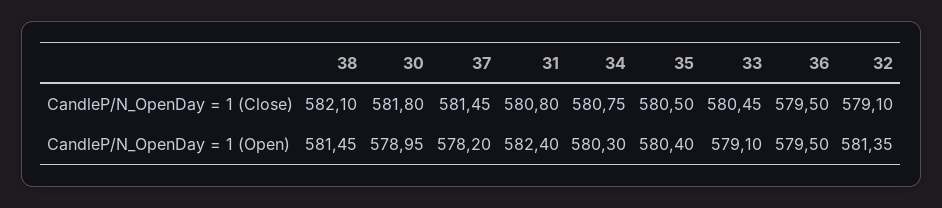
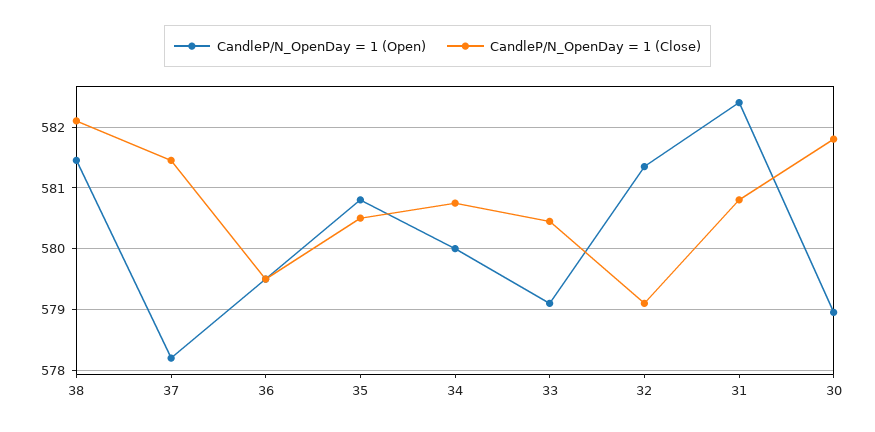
CandleP/N_OpenDay = 1 (Open), 34: 580.3 -> 580
CandleP/N_OpenDay = 1 (Open), 35: 580.4 -> 580.8

